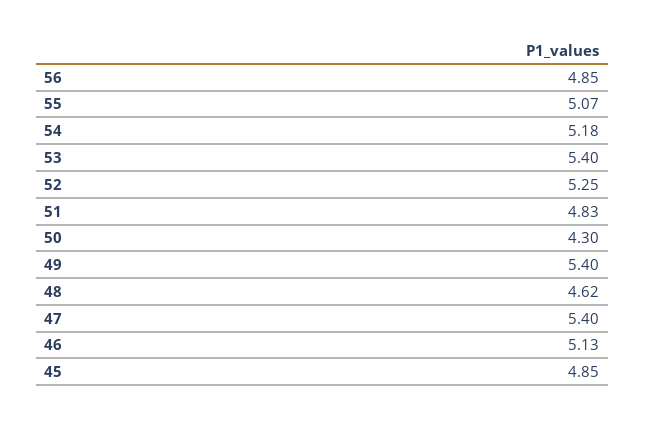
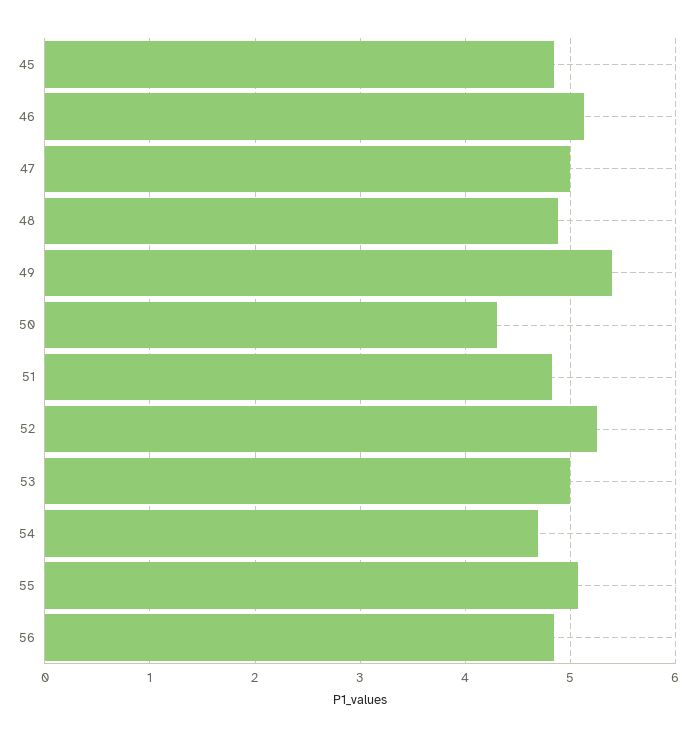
54: 5.18 -> 4.7
53: 5.4 -> 5
48: 4.62 -> 4.9
47: 5.4 -> 5

